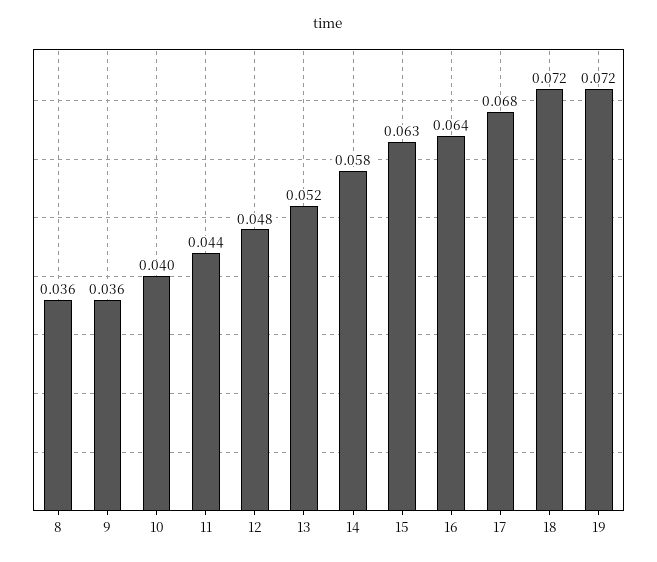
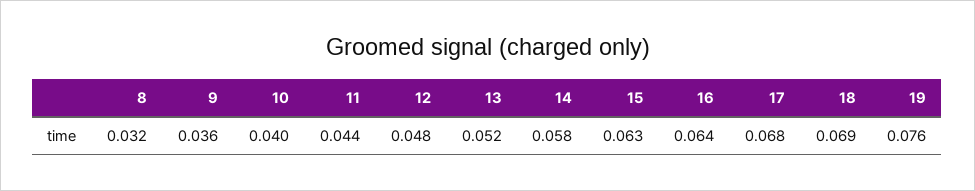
8: 0.036 -> 0.032
18: 0.072 -> 0.069
19: 0.072 -> 0.076

